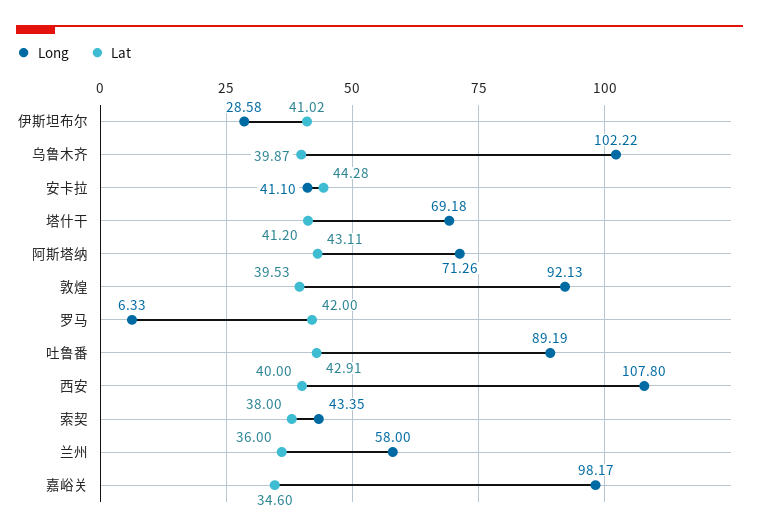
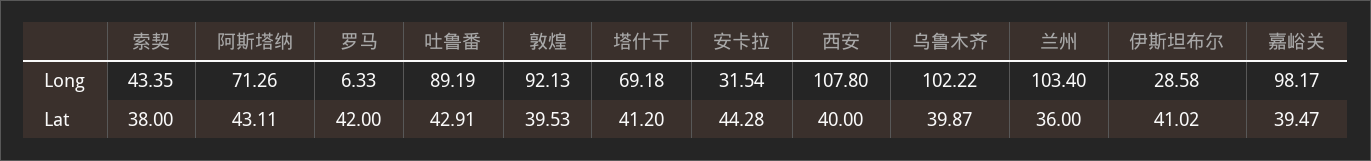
Long, 安卡拉: 41.1 -> 31.54
Long, 兰州: 58 -> 103.4
Lat, 嘉峪关: 34.6 -> 39.47

